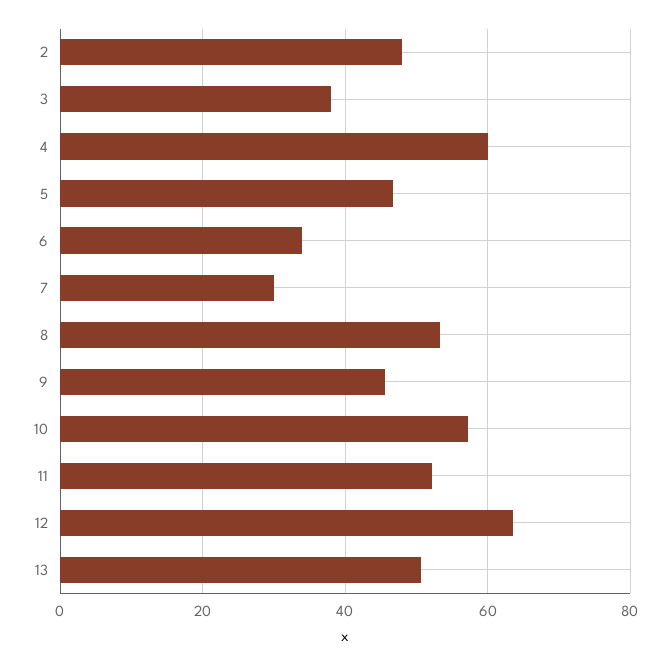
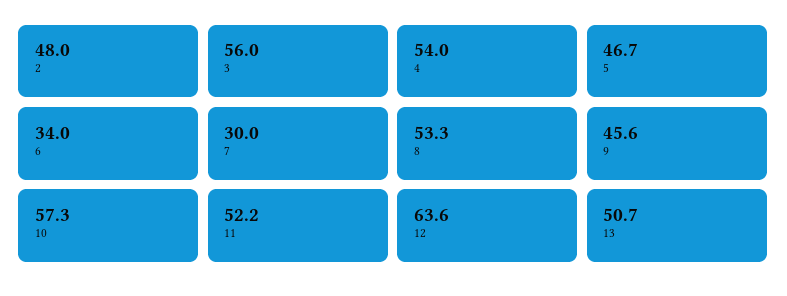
3: 38 -> 56
4: 60 -> 54

